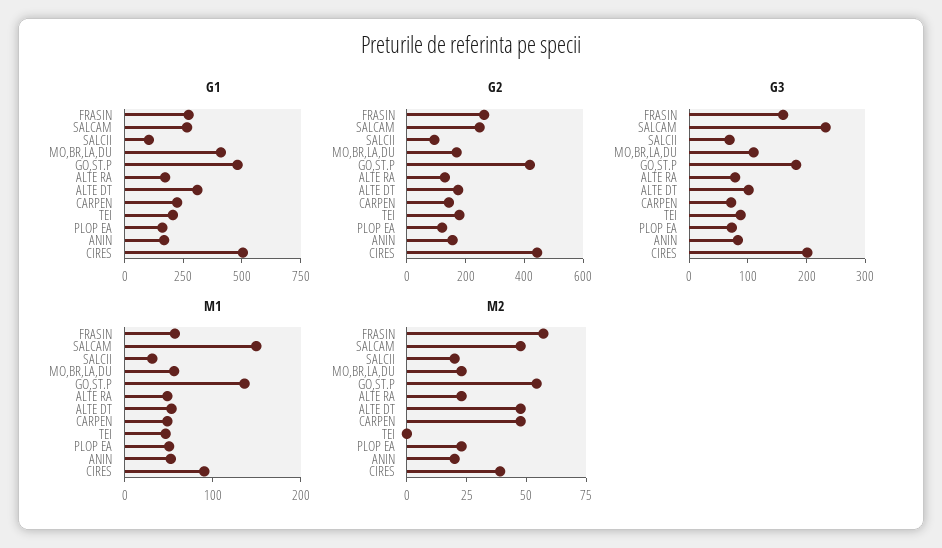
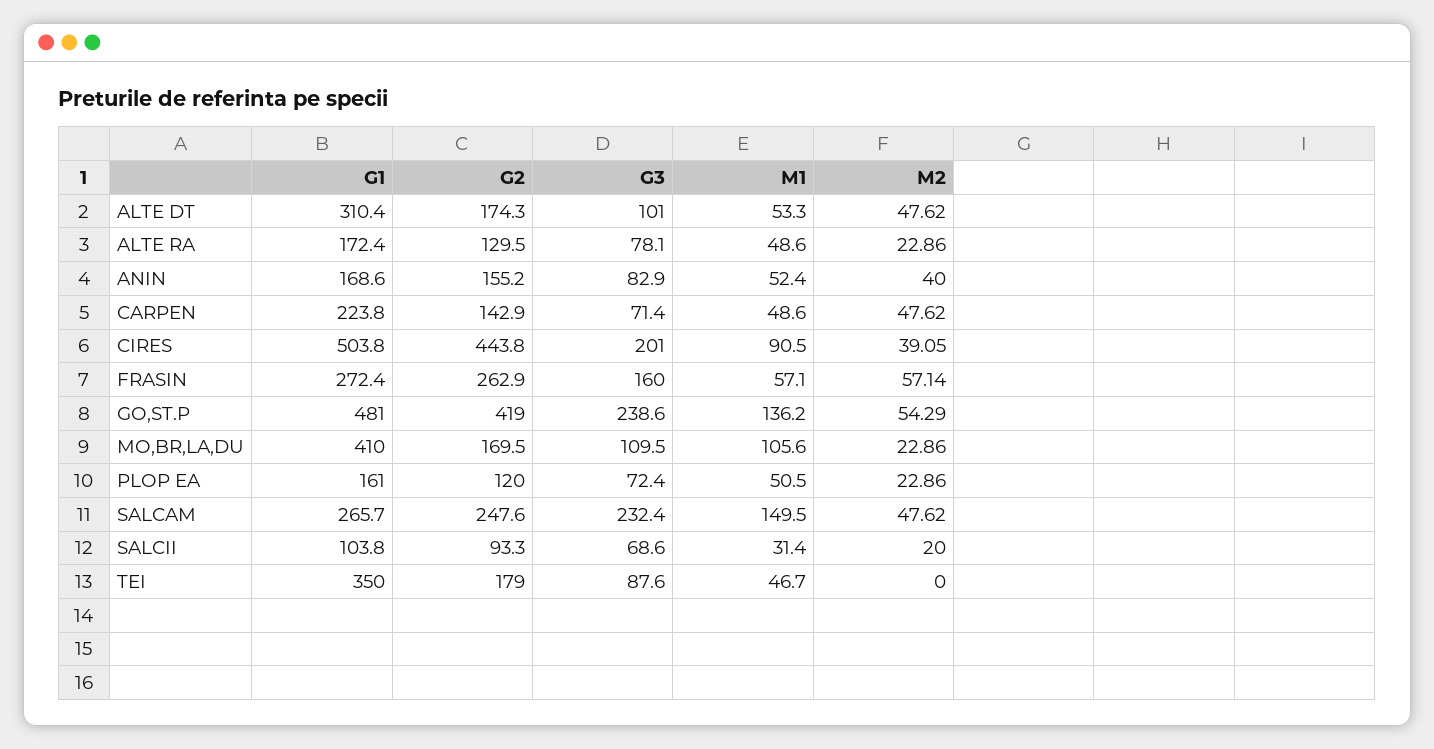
G1, TEI: 200 -> 350
G3, GO,ST.P: 180 -> 238.6
M1, MO,BR,LA,DU: 60 -> 105.6
M2, ANIN: 20 -> 40

